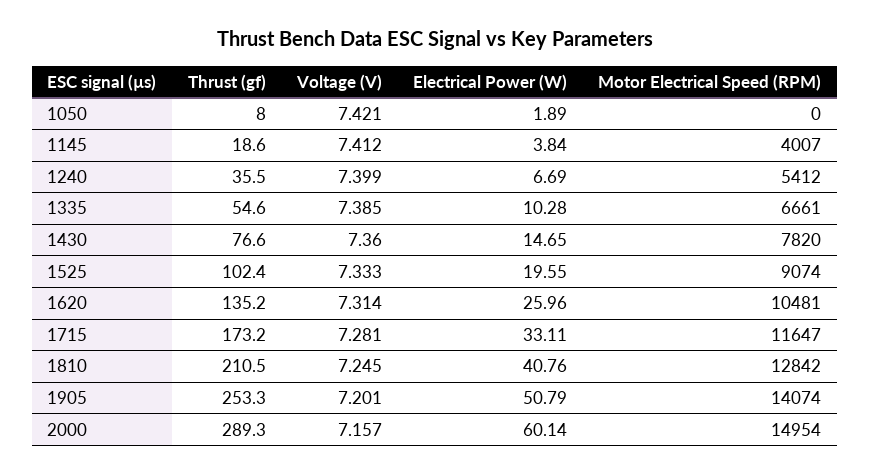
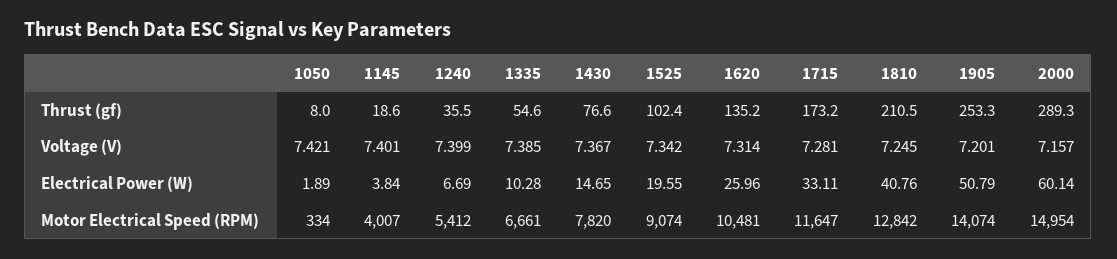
Motor Electrical Speed (RPM), 1050: 0 -> 334
Voltage (V), 1145: 7.412 -> 7.401
Voltage (V), 1430: 7.36 -> 7.367
Voltage (V), 1525: 7.333 -> 7.342

